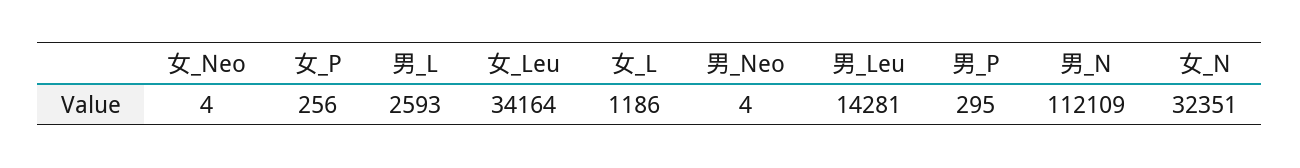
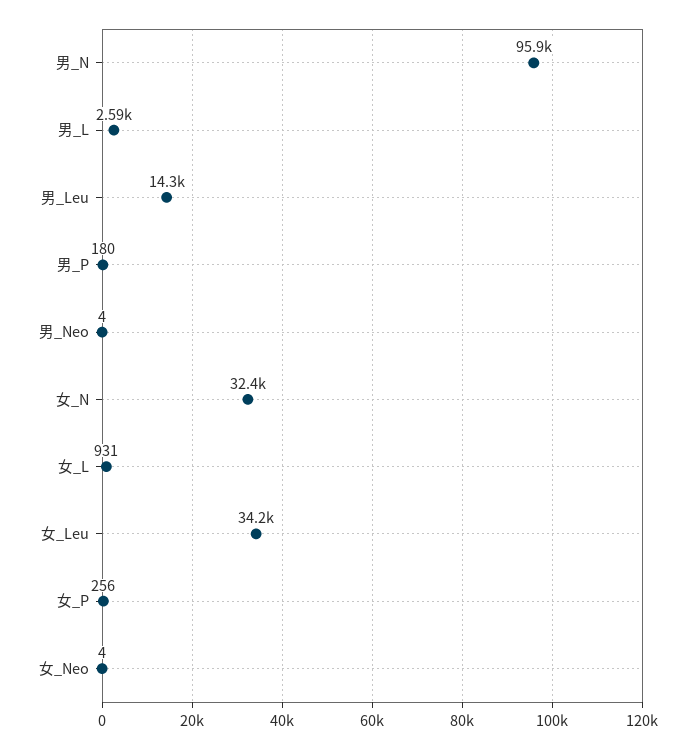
女_L: 1186 -> 931
男_P: 295 -> 180
男_N: 112109 -> 95900

